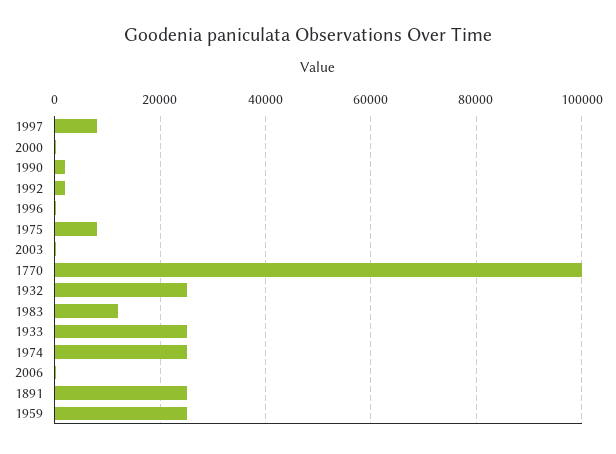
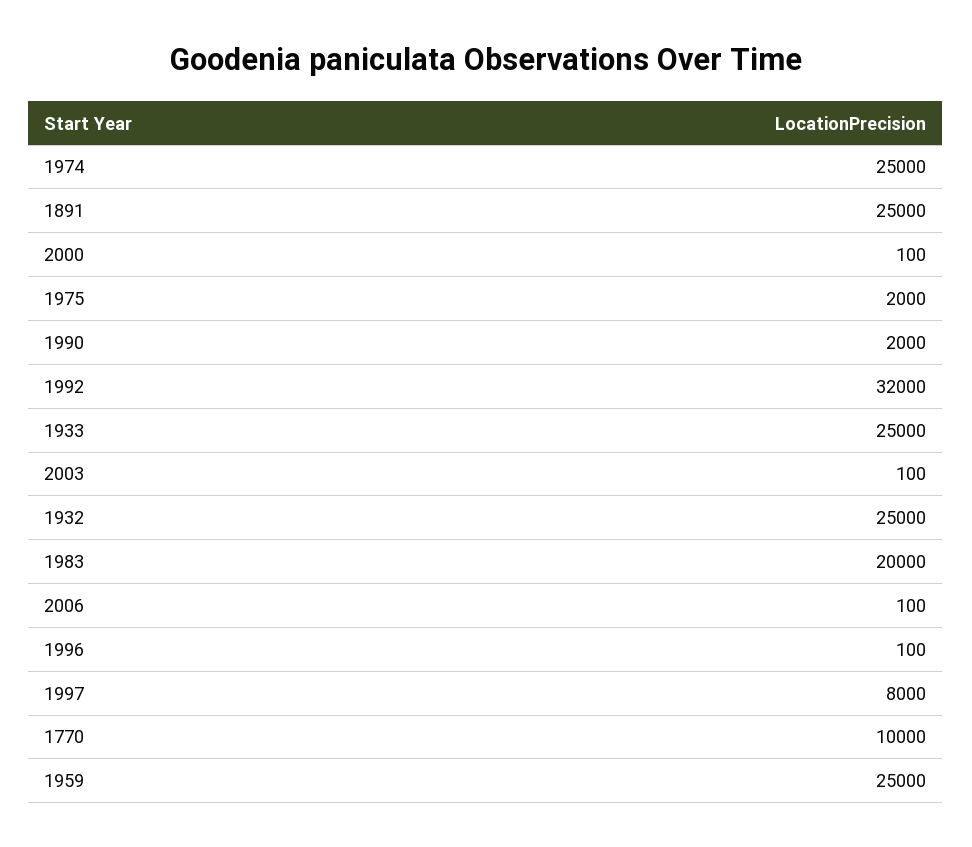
1992: 2000 -> 32000
1975: 8000 -> 2000
1770: 100000 -> 10000
1983: 12000 -> 20000

